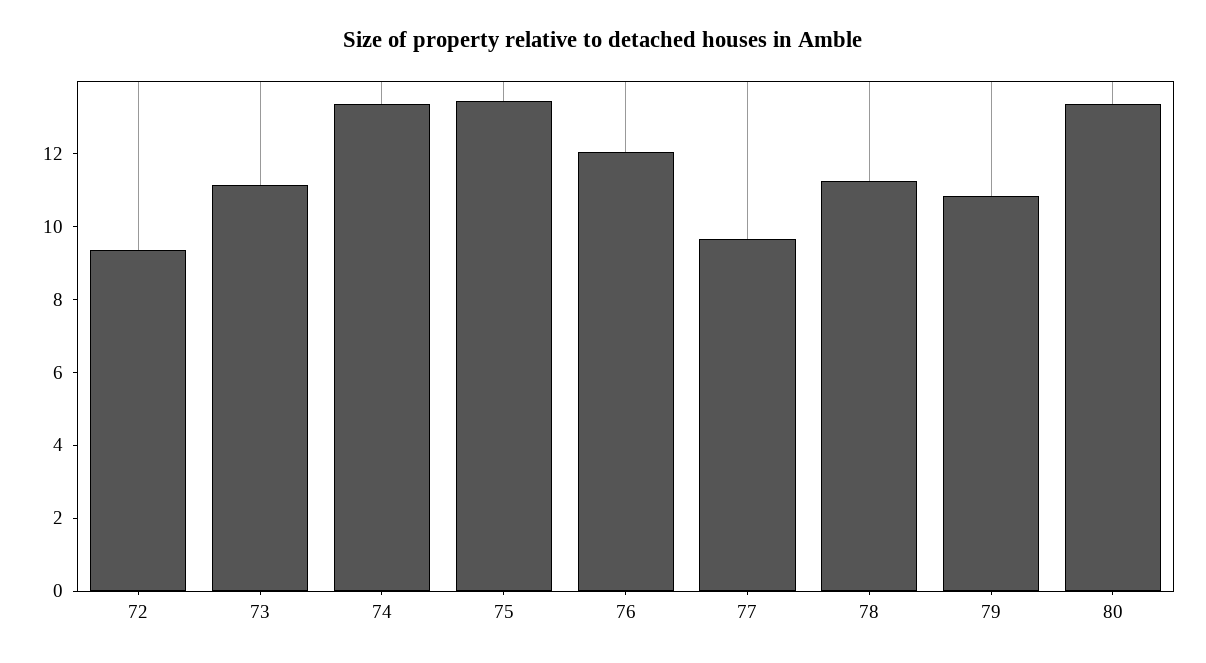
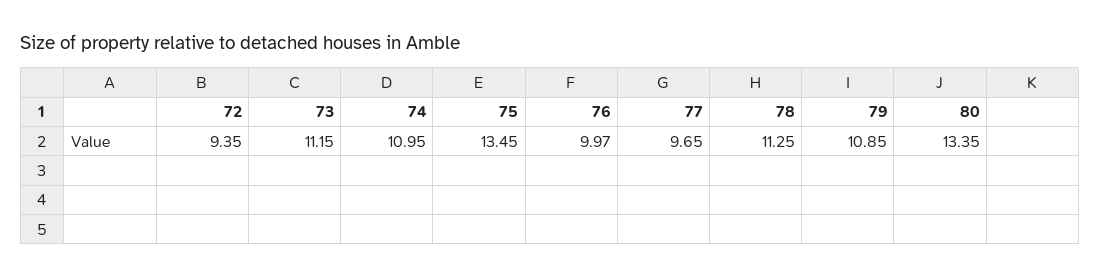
74: 13.5 -> 10.95
76: 12 -> 9.97

